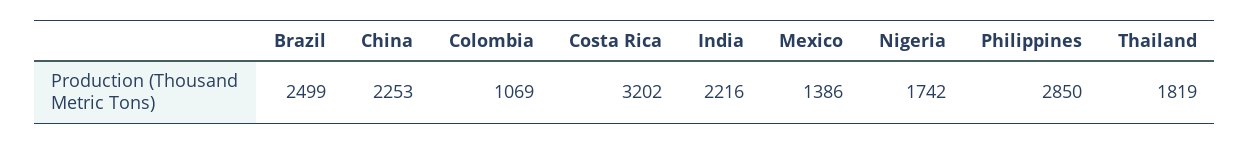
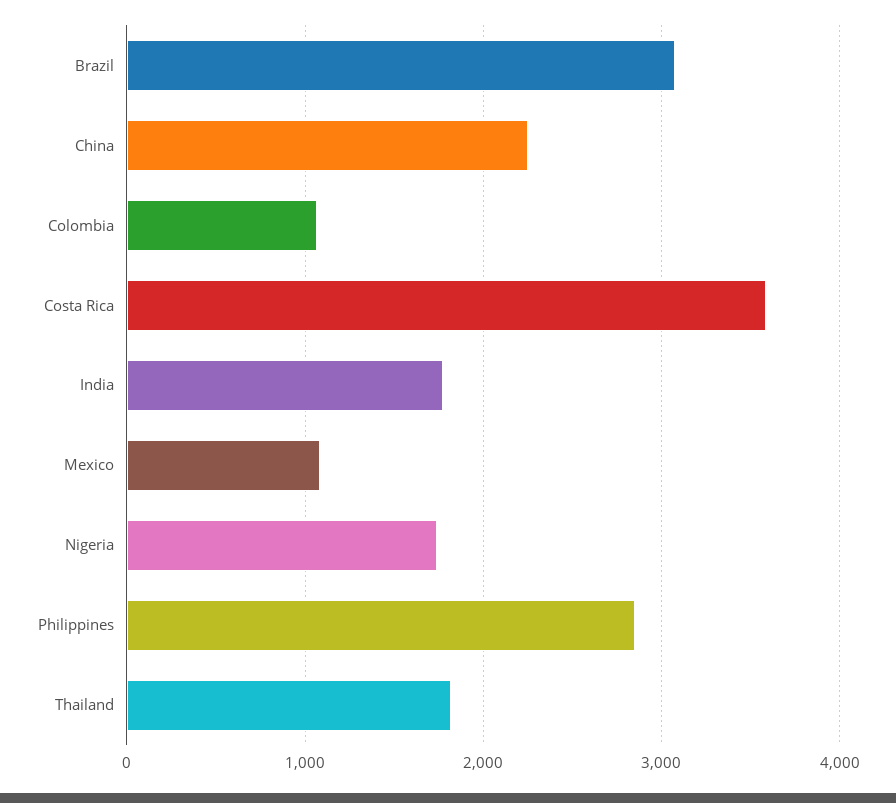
Brazil: 2499 -> 3100
Costa Rica: 3202 -> 3600
India: 2216 -> 1800
Mexico: 1386 -> 1100

